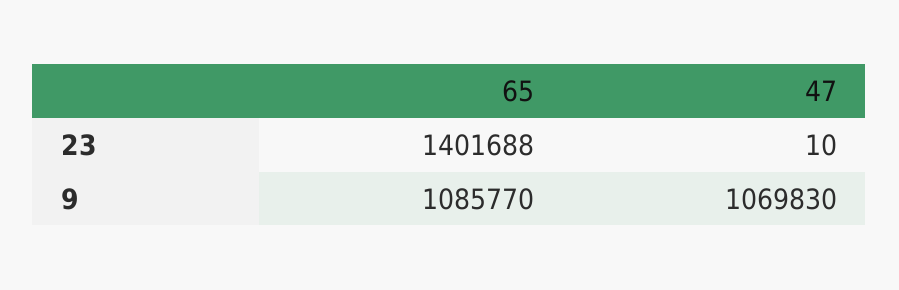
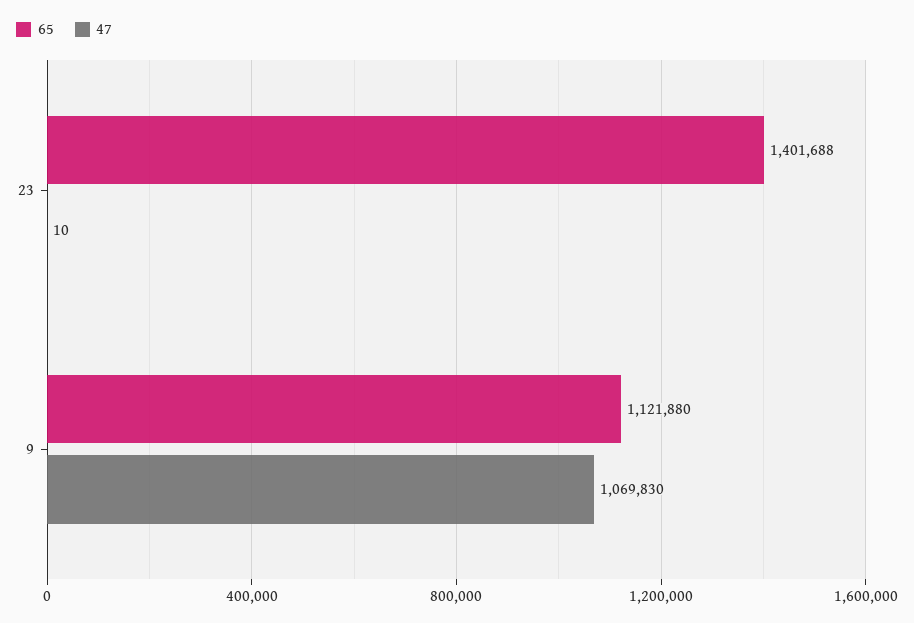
65, 9: 1085770 -> 1121880

